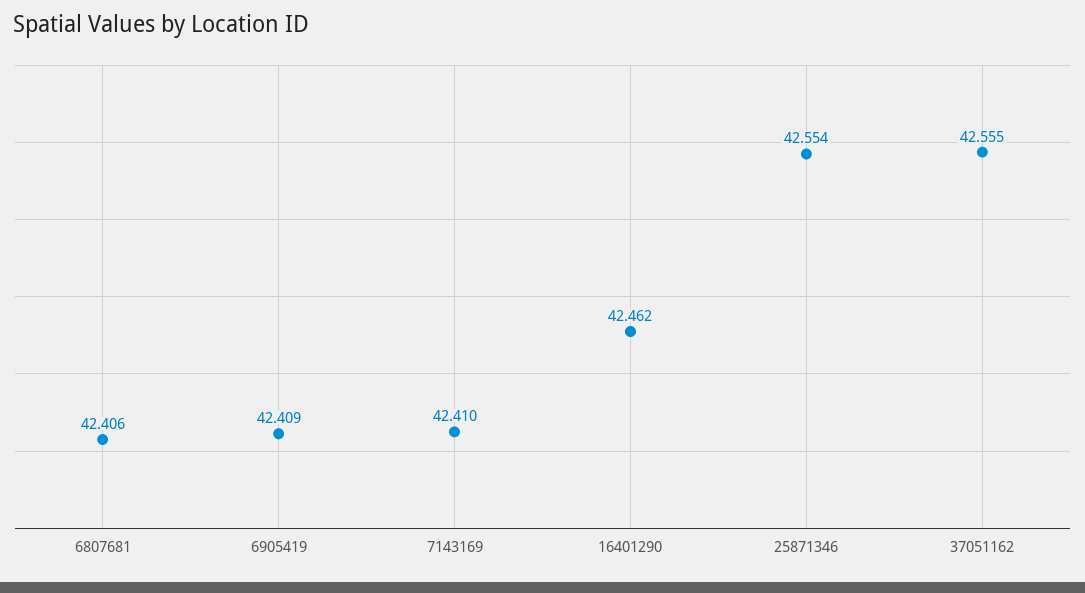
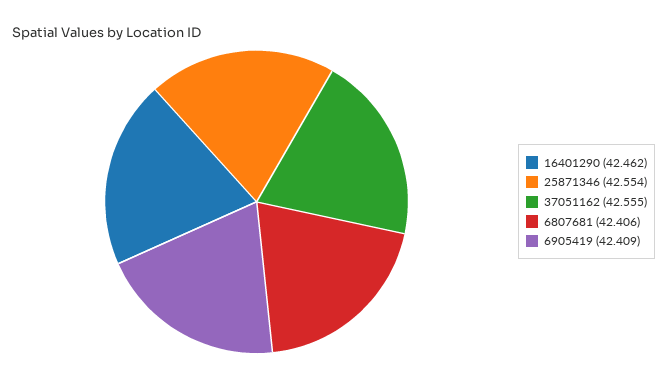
7143169: 42.41 -> none

